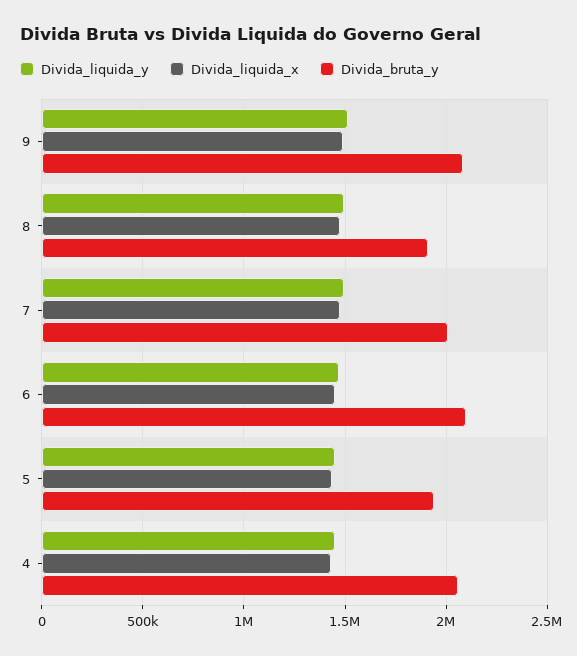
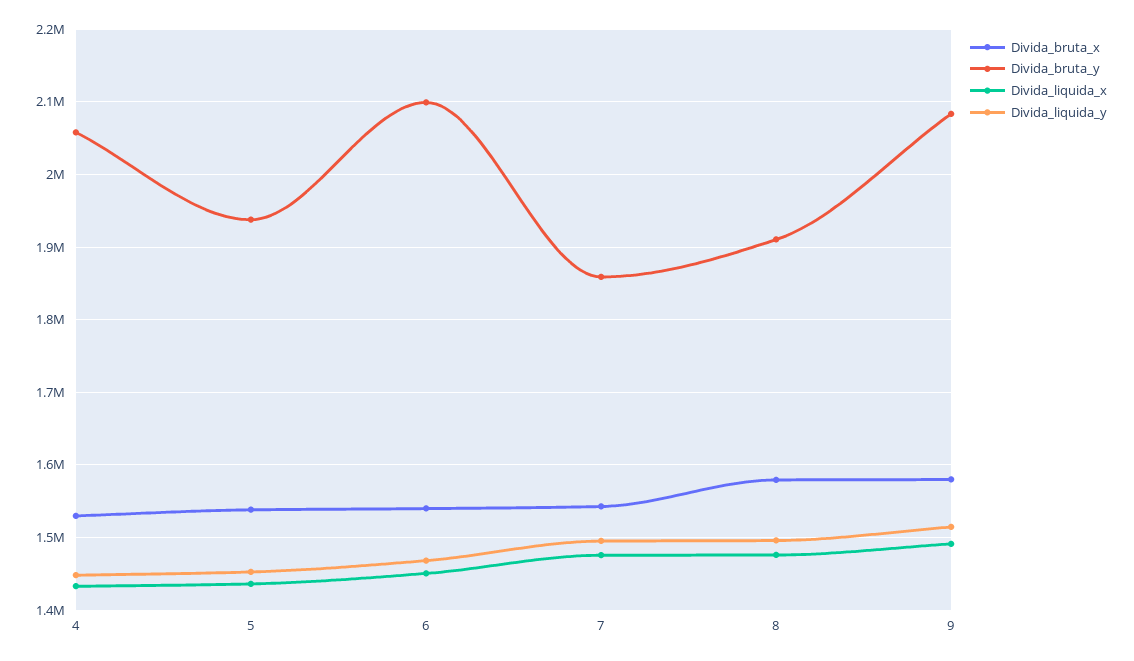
Divida_bruta_y, 7: 2000000 -> 1860000
Divida_bruta_x, 4: none -> 1530000
Divida_bruta_x, 5: none -> 1540000
Divida_bruta_x, 6: none -> 1540000
Divida_bruta_x, 7: none -> 1540000
Divida_bruta_x, 8: none -> 1580000
Divida_bruta_x, 9: none -> 1580000

